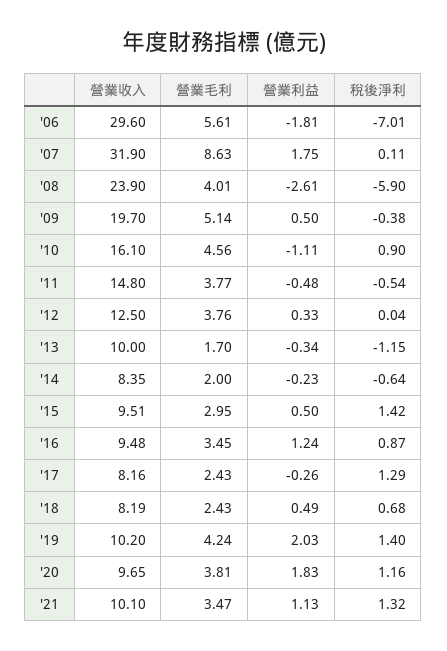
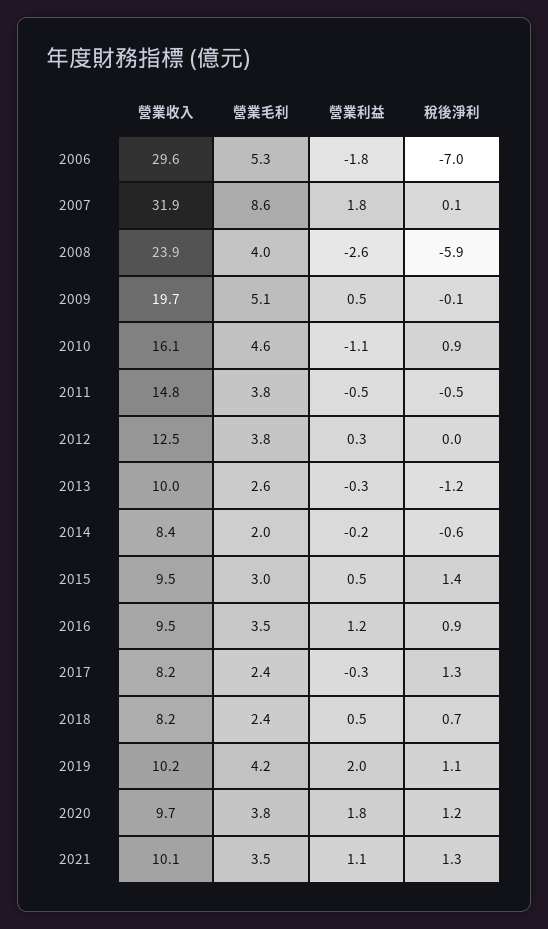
營業毛利, '06: 5.61 -> 5.3
稅後淨利, '09: -0.38 -> -0.1
營業毛利, '13: 1.7 -> 2.6
稅後淨利, '19: 1.4 -> 1.1

